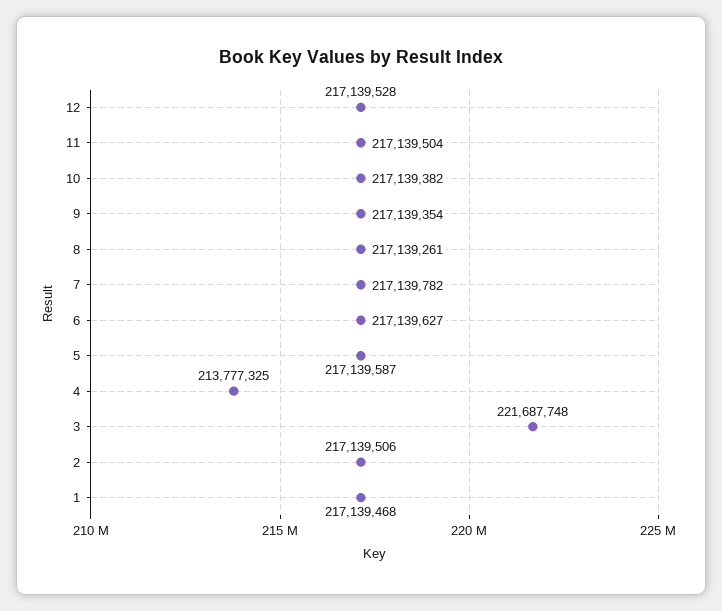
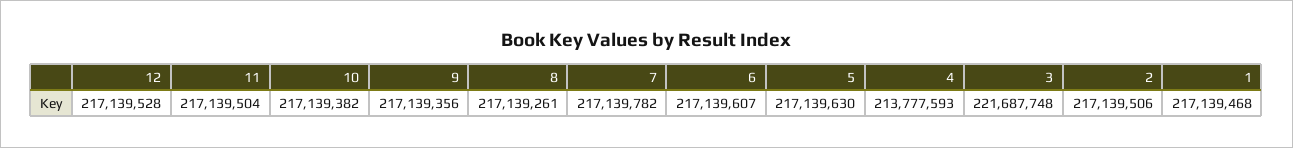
9: 217139354 -> 217139356
6: 217139627 -> 217139607
5: 217139587 -> 217139630
4: 213777325 -> 213777593

